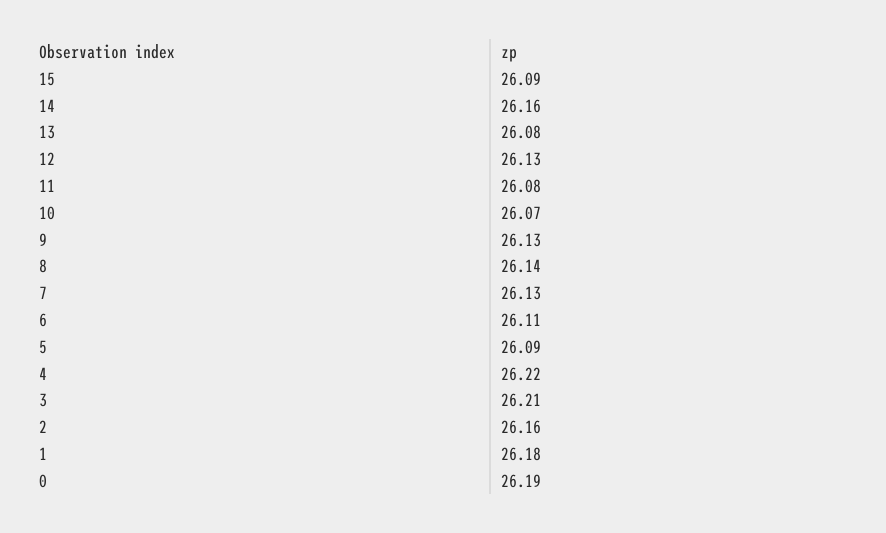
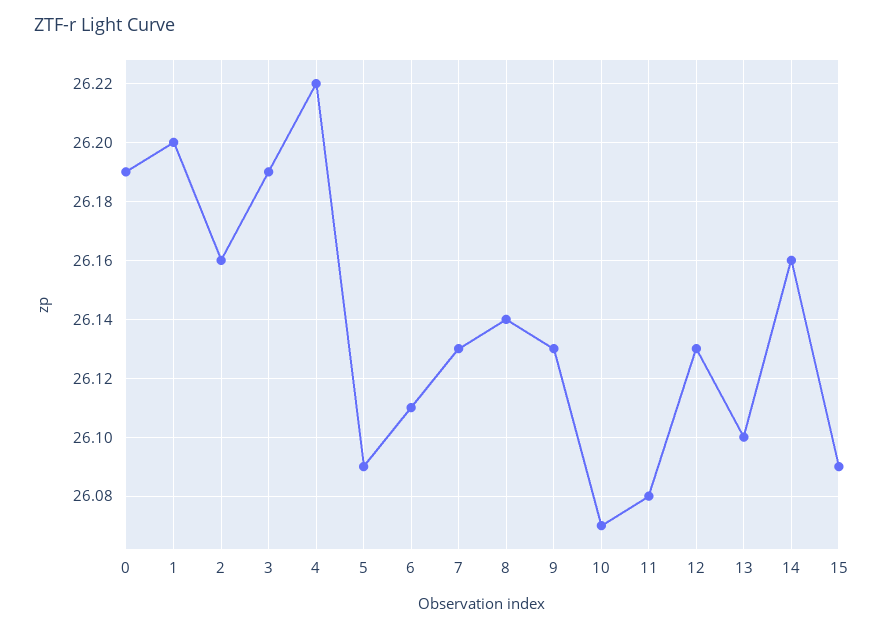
13: 26.08 -> 26.1
3: 26.21 -> 26.19
1: 26.18 -> 26.2

